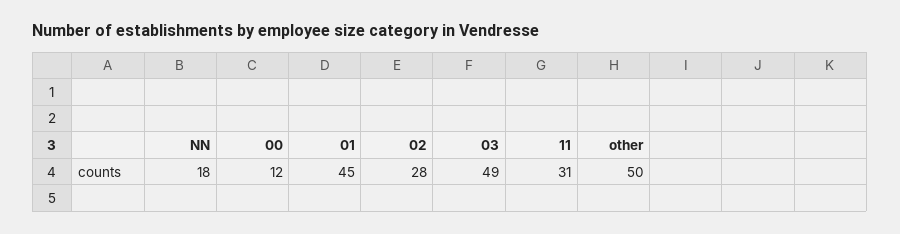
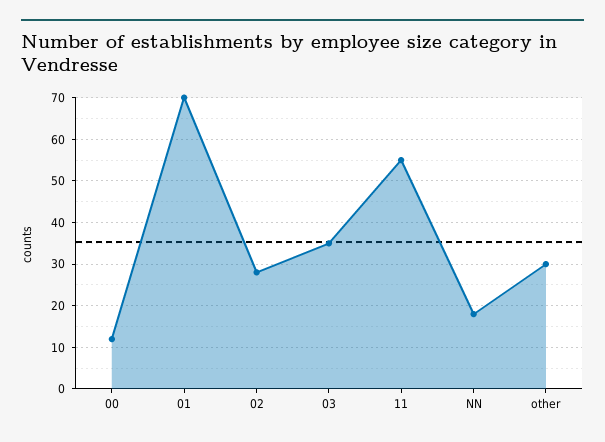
01: 45 -> 70
03: 49 -> 35
11: 31 -> 55
other: 50 -> 30

